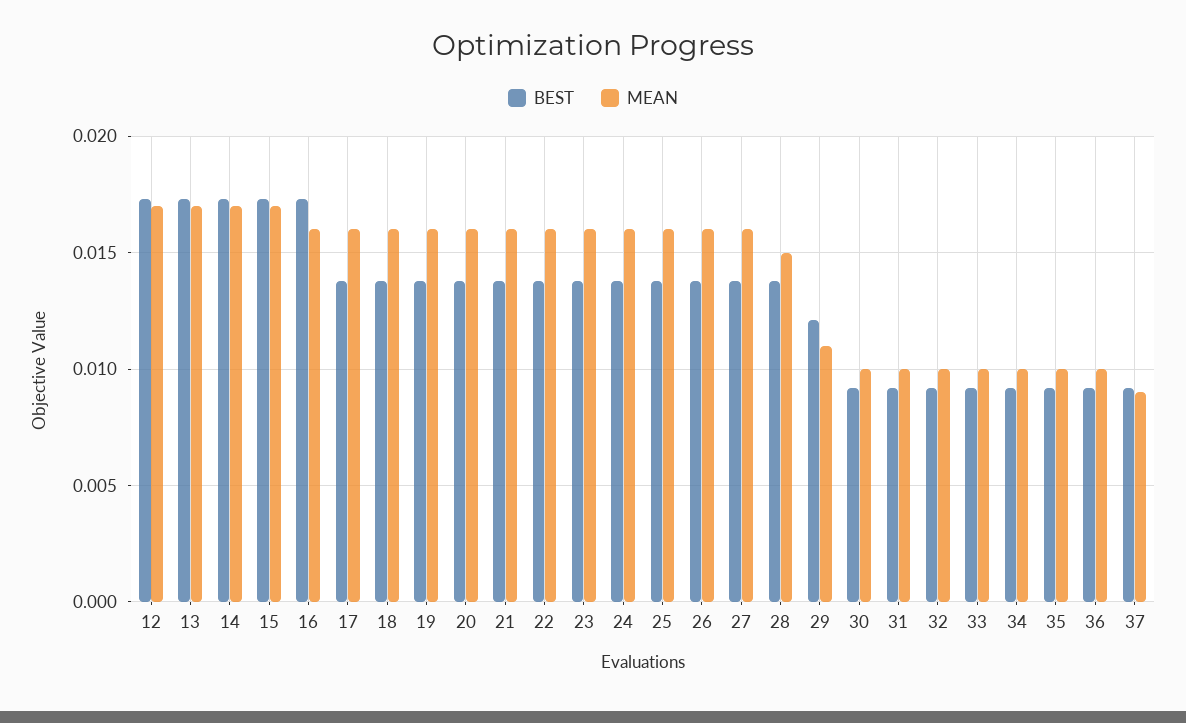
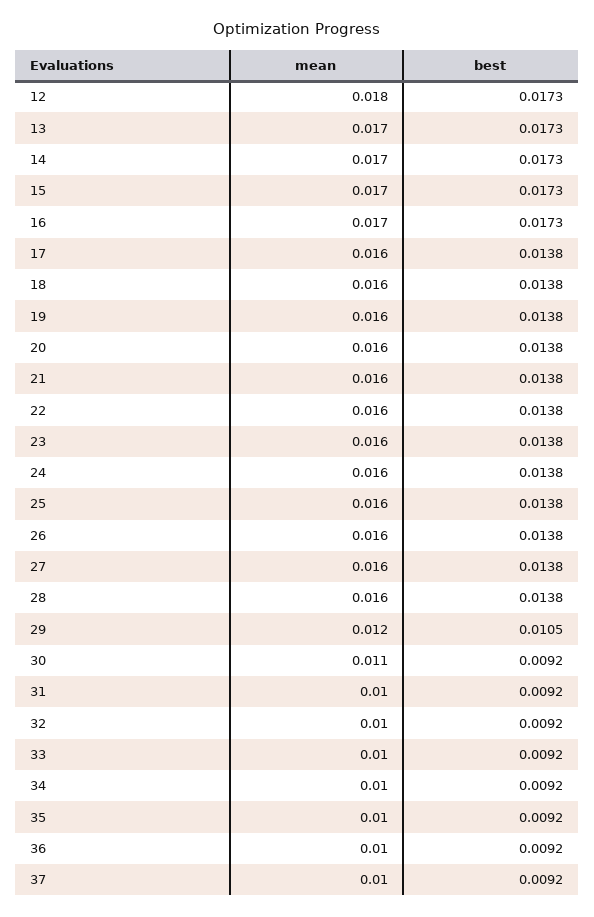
MEAN, 12: 0.017 -> 0.018
MEAN, 16: 0.016 -> 0.017
MEAN, 28: 0.015 -> 0.016
BEST, 29: 0.012 -> 0.0105
MEAN, 29: 0.011 -> 0.012
MEAN, 30: 0.01 -> 0.011
MEAN, 37: 0.009 -> 0.01

